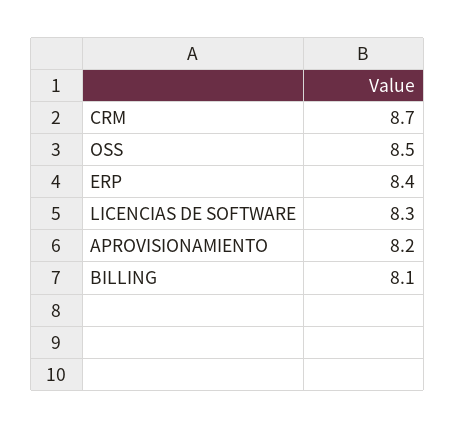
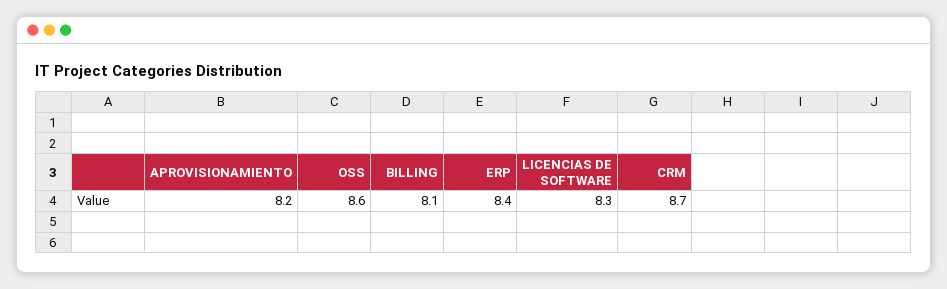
OSS: 8.5 -> 8.6

